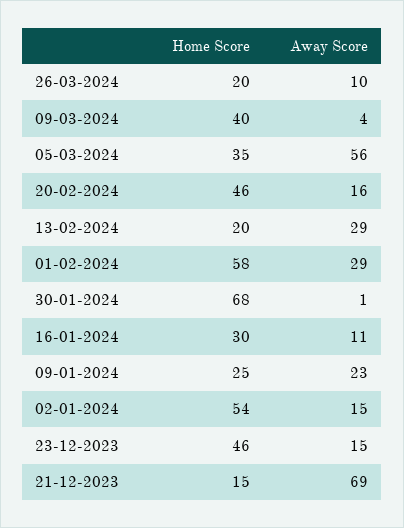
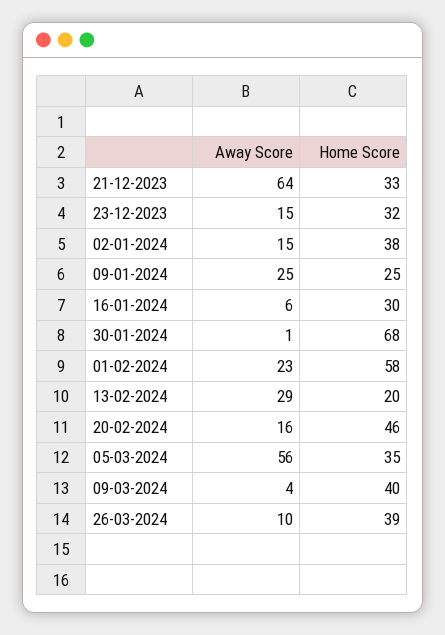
Home Score, 26-03-2024: 20 -> 39
Away Score, 01-02-2024: 29 -> 23
Away Score, 16-01-2024: 11 -> 6
Away Score, 09-01-2024: 23 -> 25
Home Score, 02-01-2024: 54 -> 38
Home Score, 23-12-2023: 46 -> 32
Home Score, 21-12-2023: 15 -> 33
Away Score, 21-12-2023: 69 -> 64

